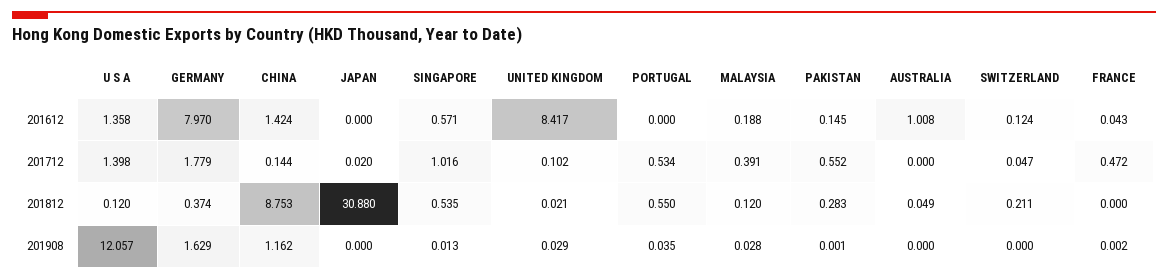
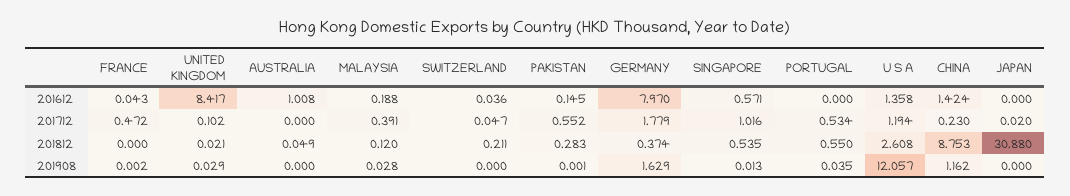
SWITZERLAND, 201612: 0.124 -> 0.036
U S A, 201712: 1.398 -> 1.194
CHINA, 201712: 0.144 -> 0.23
U S A, 201812: 0.12 -> 2.608

